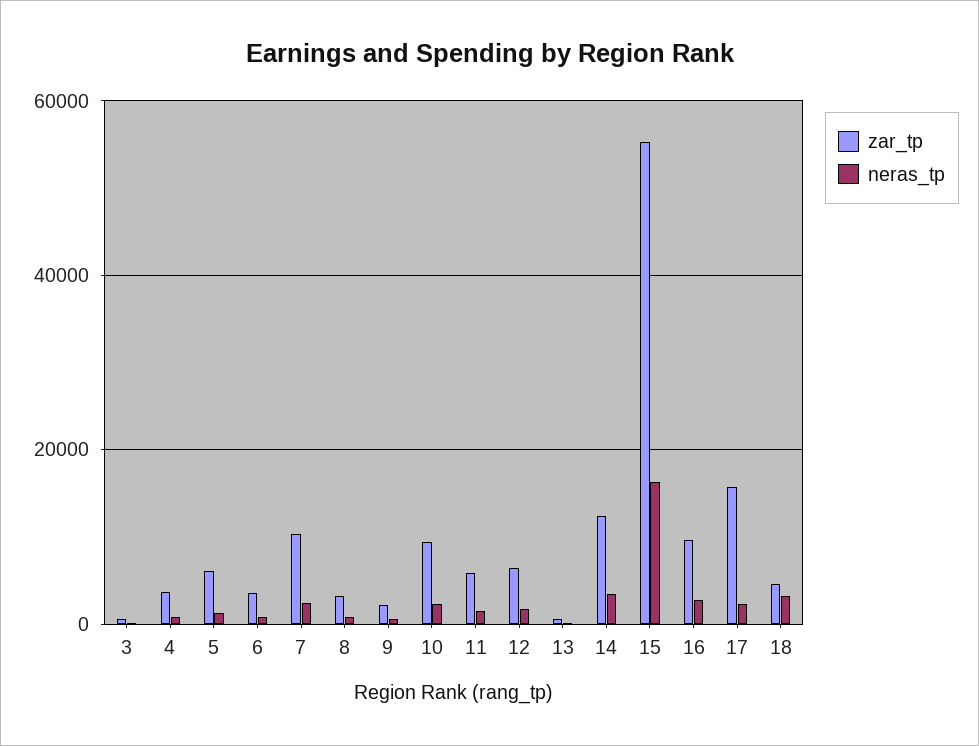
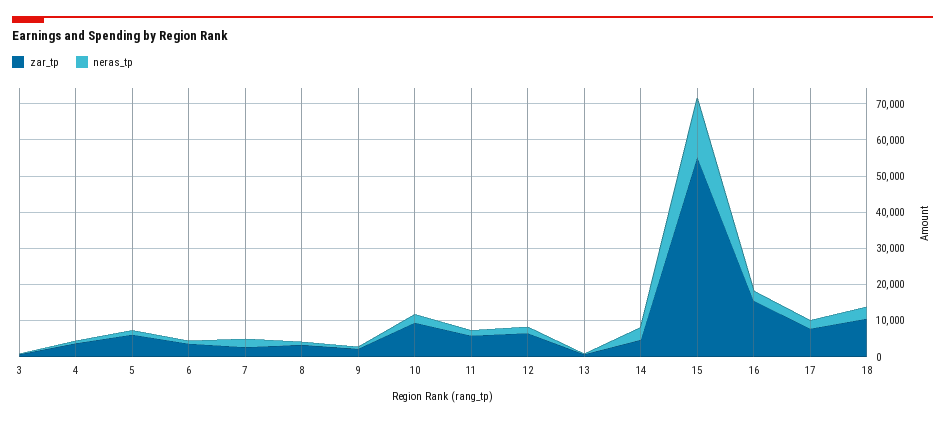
zar_tp, 7: 10000 -> 2500
zar_tp, 14: 12000 -> 5000
zar_tp, 16: 10000 -> 15000
zar_tp, 17: 16000 -> 7500
zar_tp, 18: 4000 -> 10000

